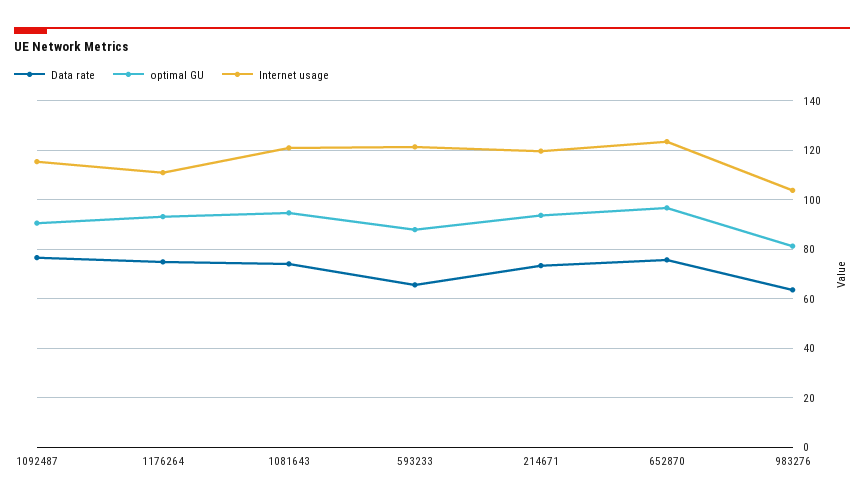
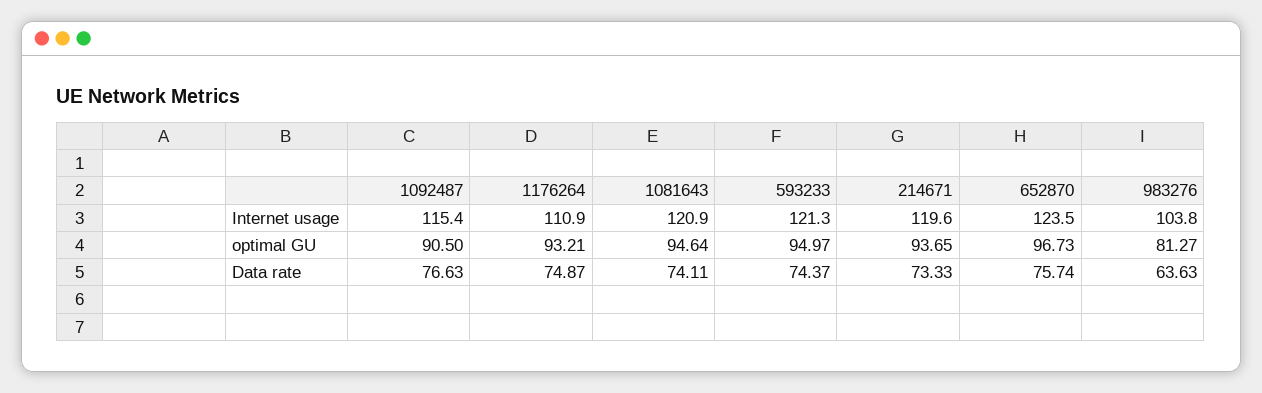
Data rate, 593233: 65 -> 74.37
optimal GU, 593233: 87.5 -> 94.97

